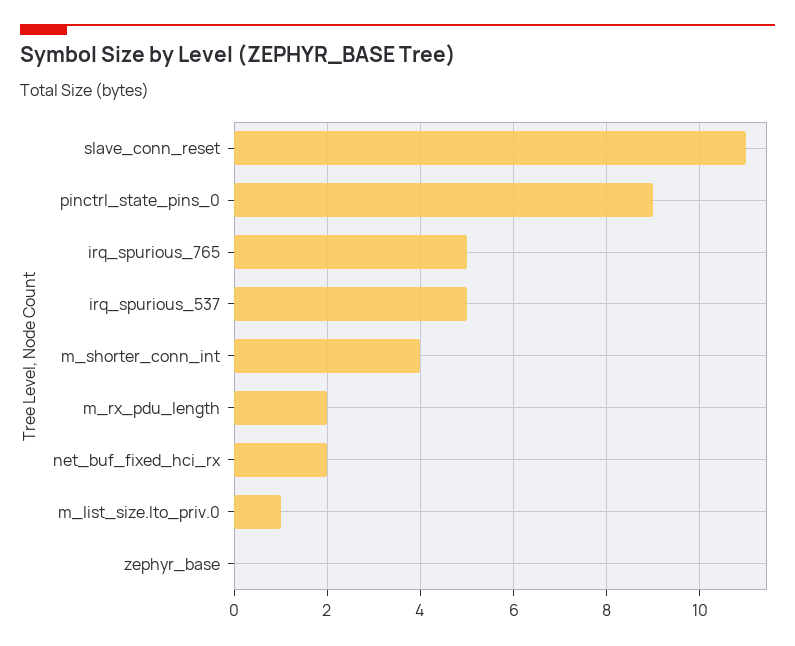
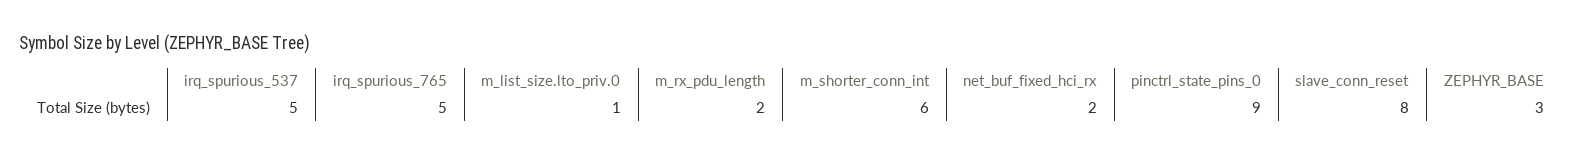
slave_conn_reset: 11 -> 8
m_shorter_conn_int: 4 -> 6
zephyr_base: 0 -> 3

